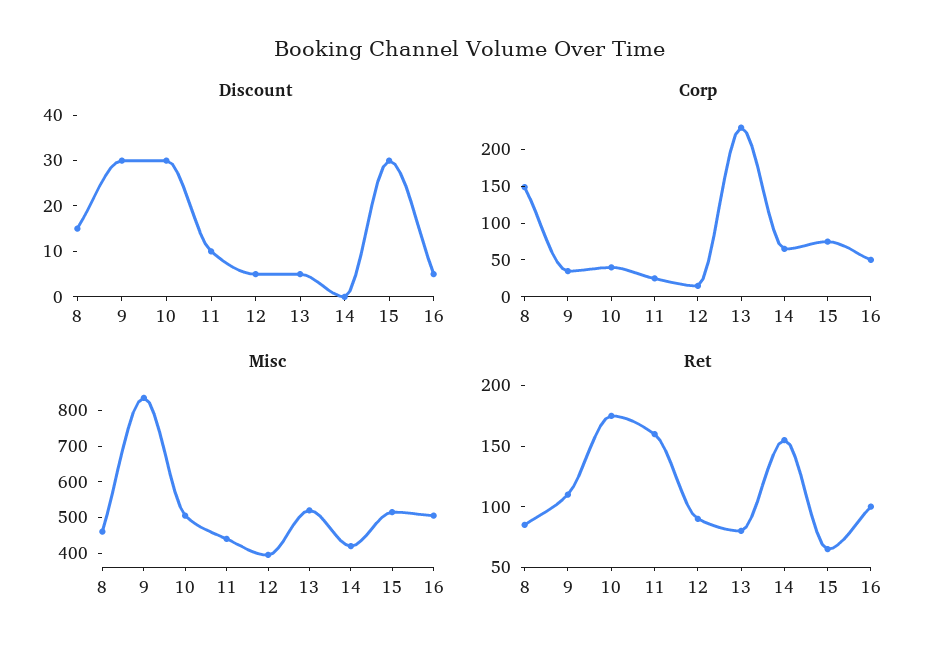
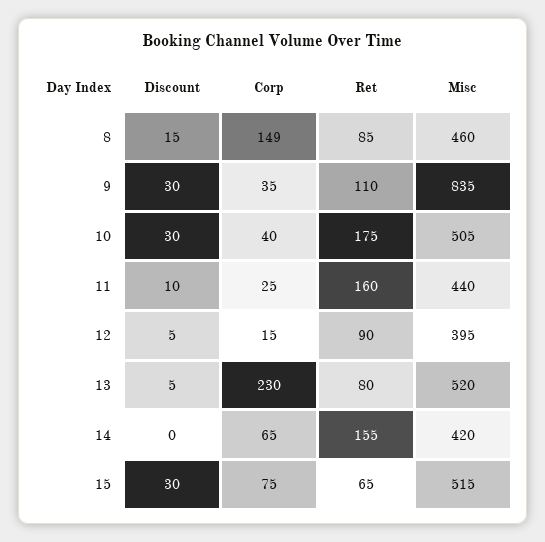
Discount, 16: 5 -> none
Corp, 16: 50 -> none
Misc, 16: 500 -> none
Ret, 16: 100 -> none

